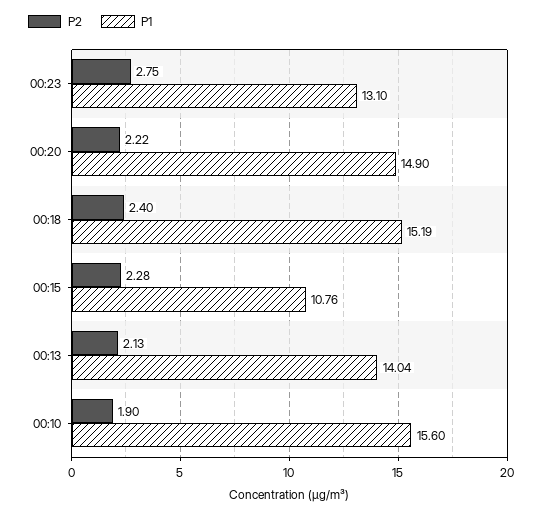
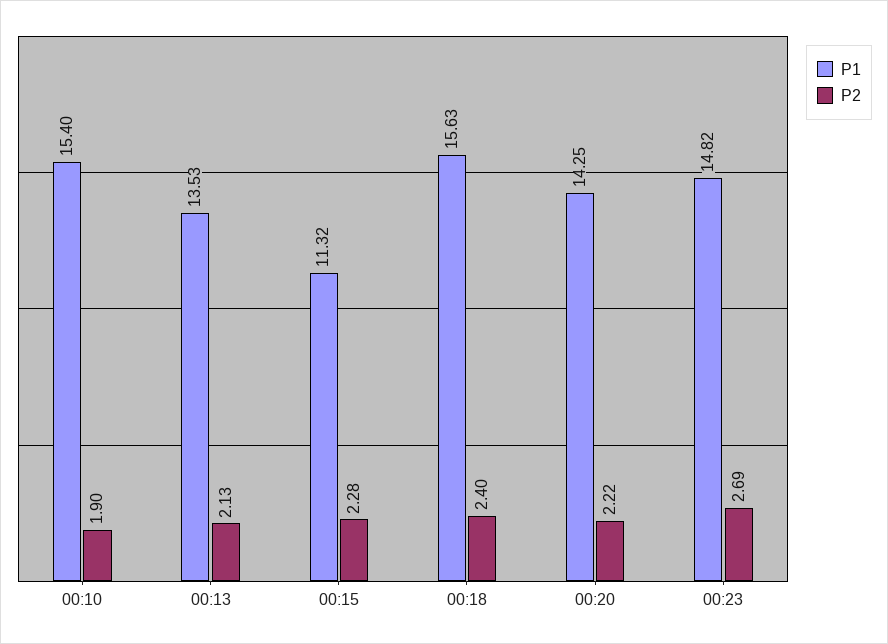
P2, 00:23: 2.75 -> 2.69
P1, 00:23: 13.1 -> 14.82
P1, 00:20: 14.9 -> 14.25
P1, 00:18: 15.19 -> 15.63
P1, 00:15: 10.76 -> 11.32
P1, 00:13: 14.04 -> 13.53
P1, 00:10: 15.6 -> 15.4

